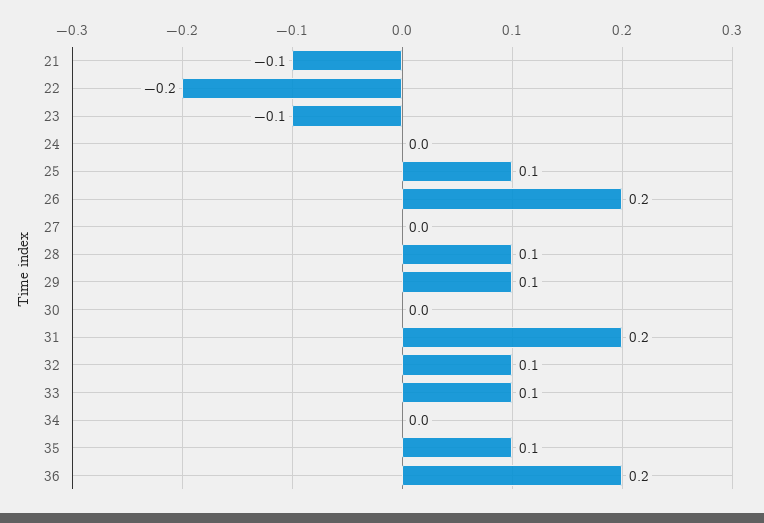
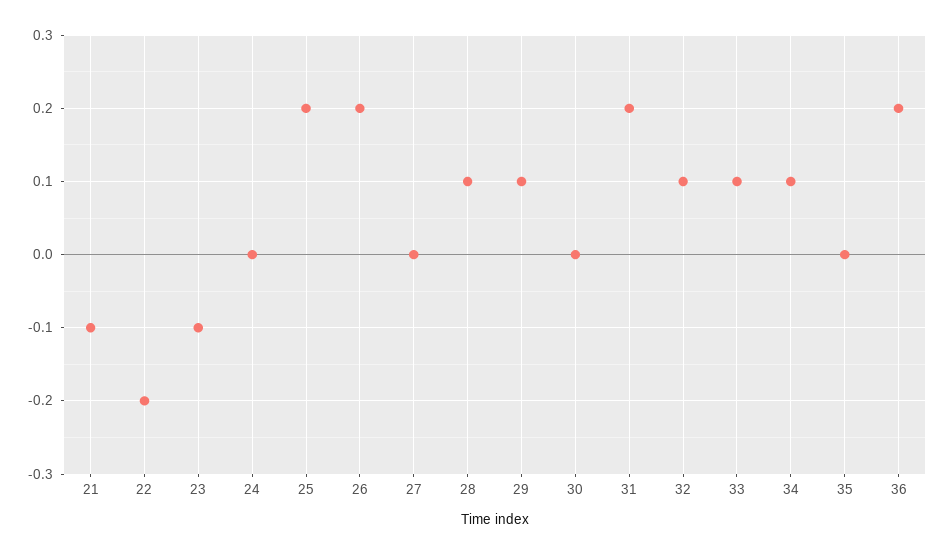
25: 0.1 -> 0.2
34: 0 -> 0.1
35: 0.1 -> 0

